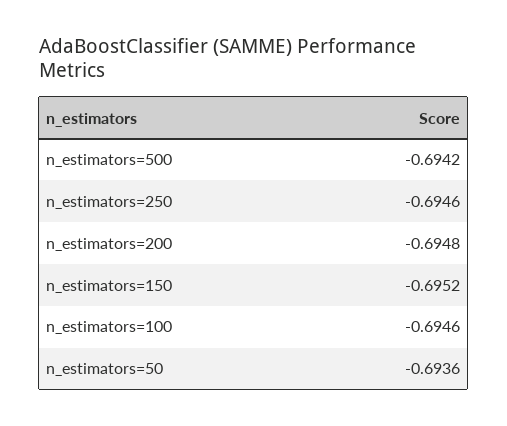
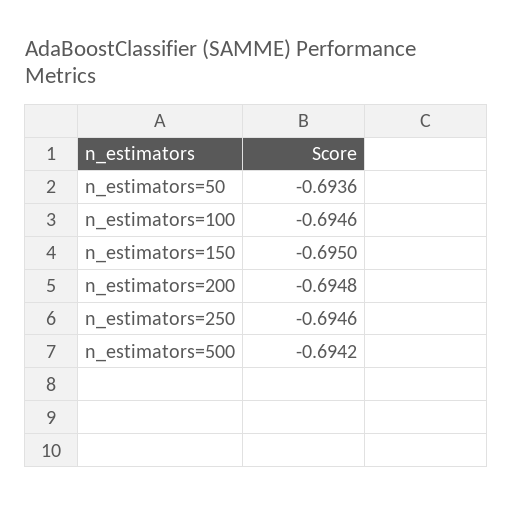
n_estimators=150: -0.6952 -> -0.695

